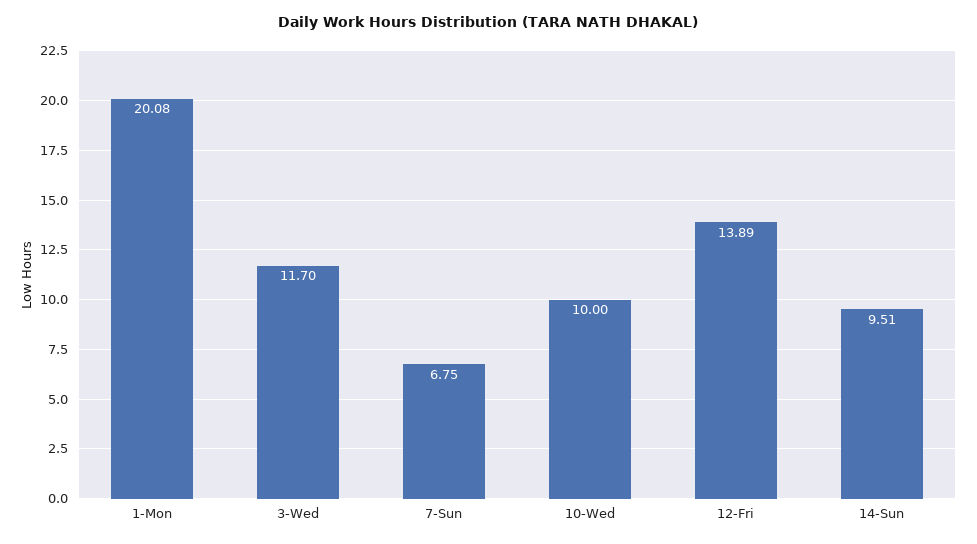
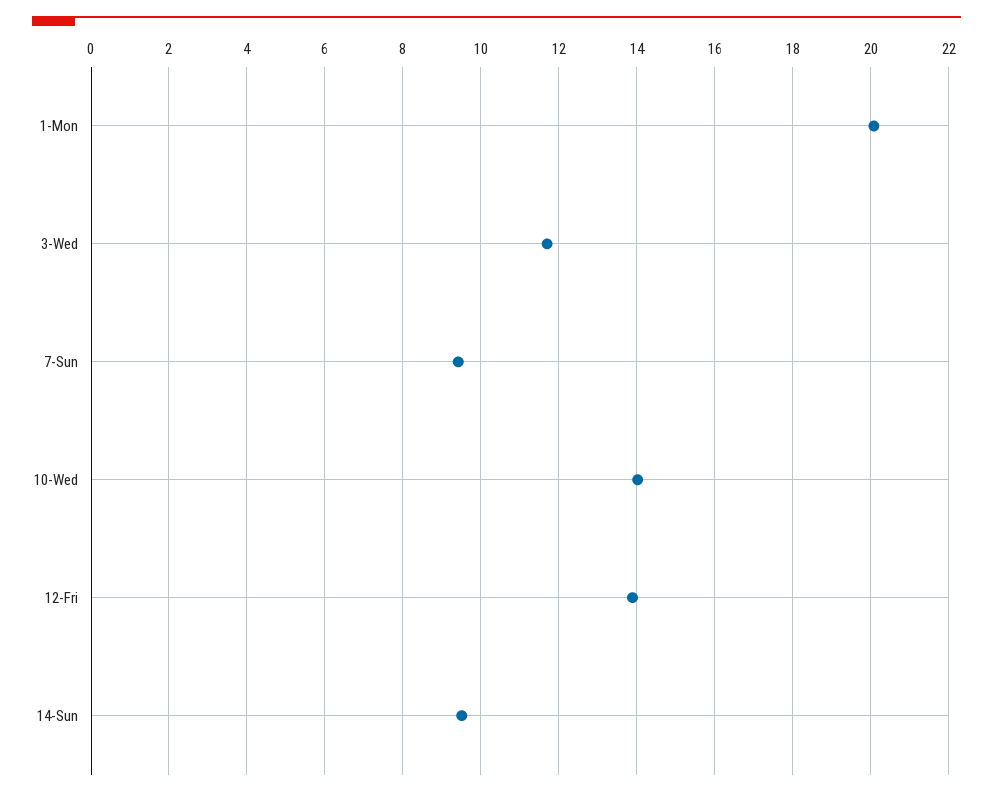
7-Sun: 6.75 -> 9.4
10-Wed: 10 -> 14

